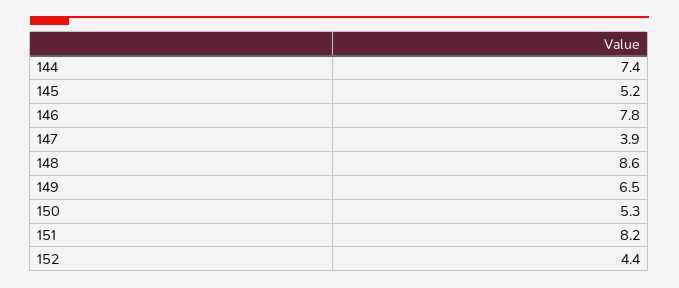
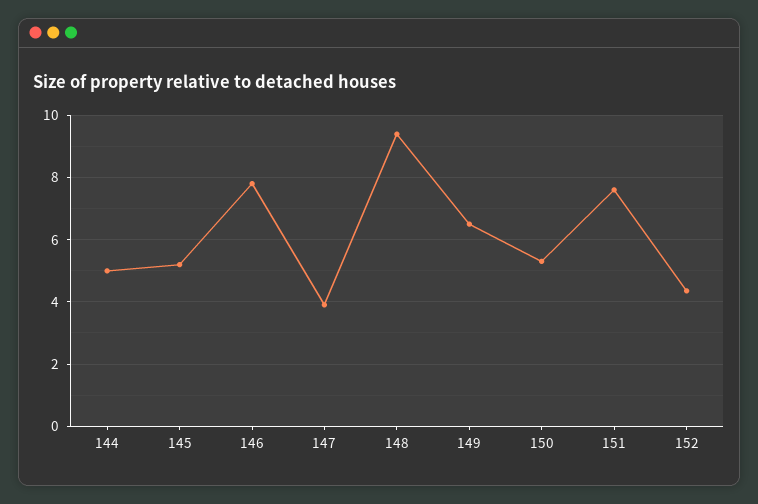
144: 7.4 -> 5
148: 8.6 -> 9.4
151: 8.2 -> 7.6

